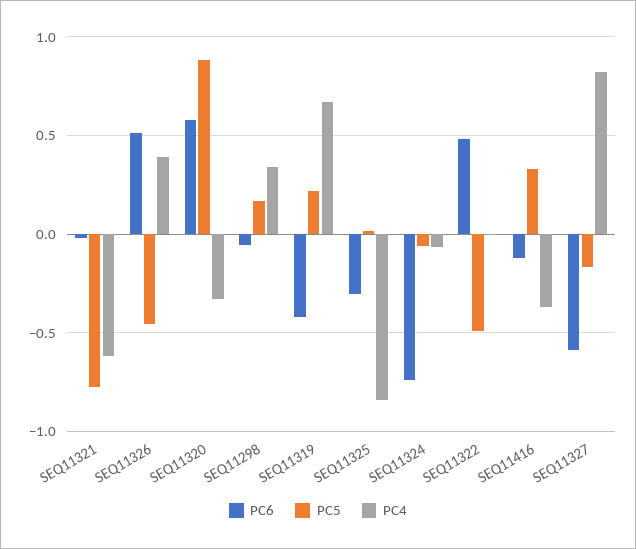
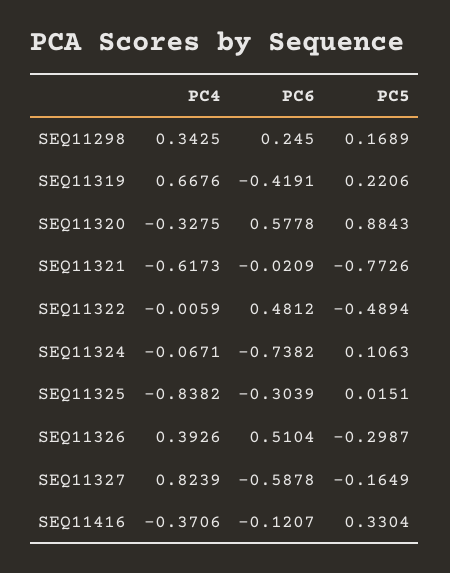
PC5, SEQ11326: -0.45 -> -0.2987
PC6, SEQ11298: -0.05 -> 0.245
PC5, SEQ11324: -0.05 -> 0.1063

